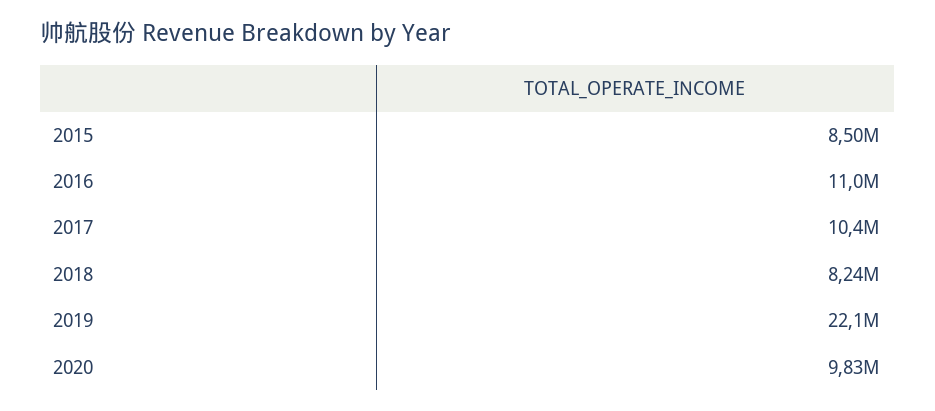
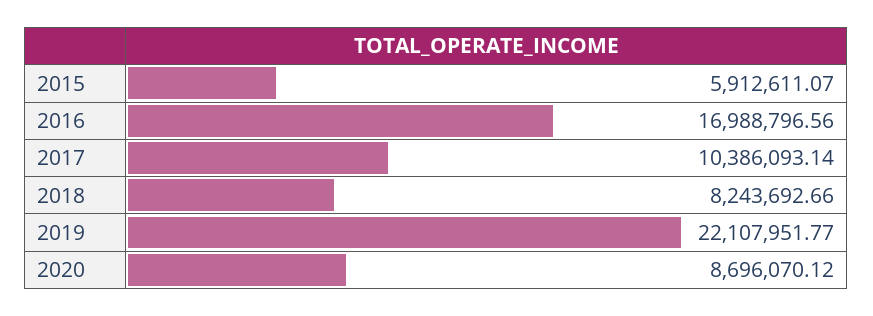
2015: 8500000 -> 5912611.07
2016: 11000000 -> 16988796.56
2020: 9830000 -> 8696070.12

